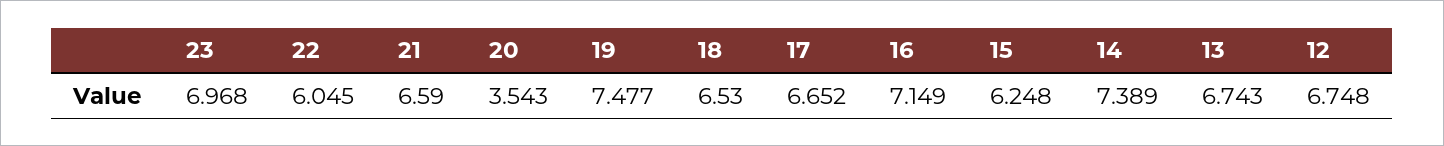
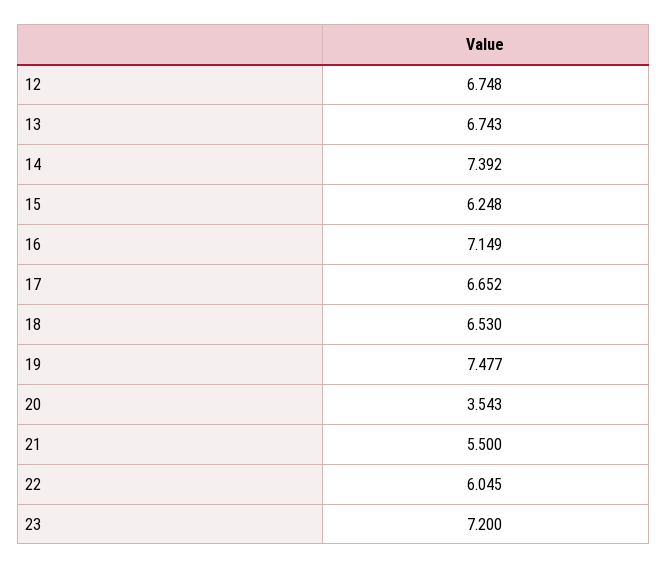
23: 6.968 -> 7.2
21: 6.59 -> 5.5
14: 7.389 -> 7.392

